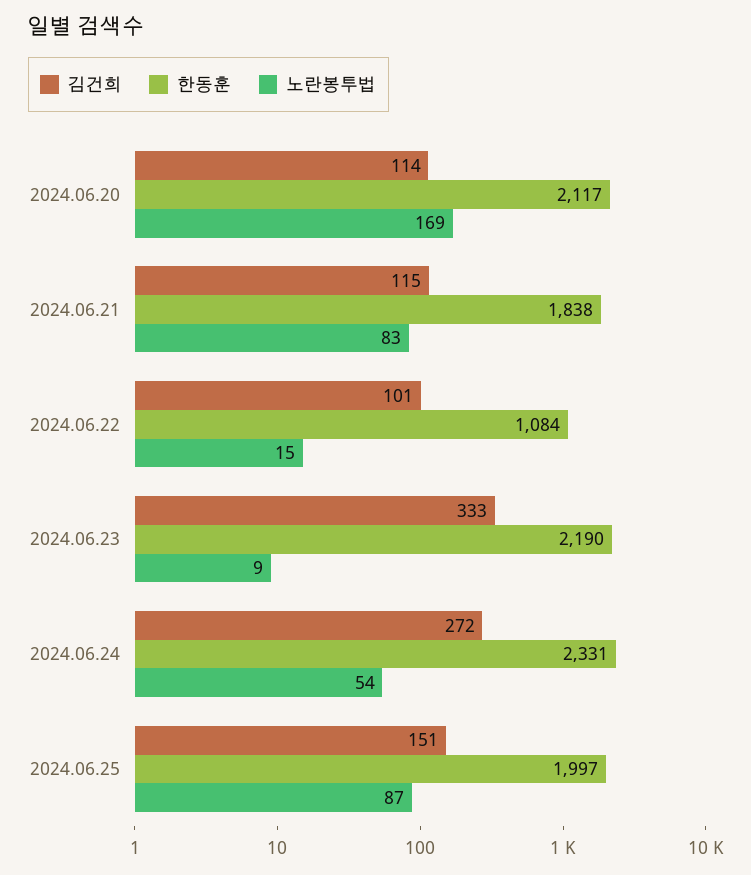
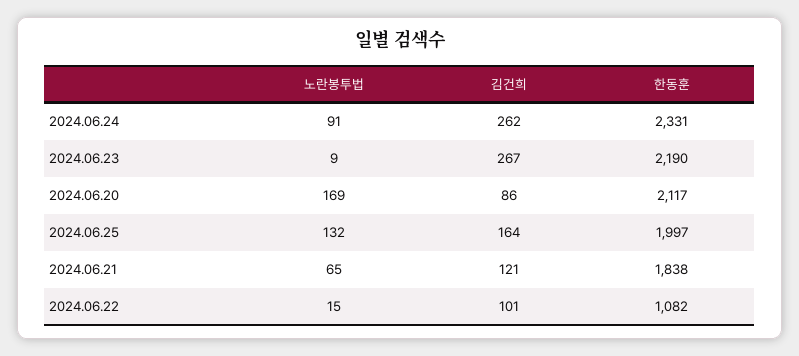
김건희, 2024.06.20: 114 -> 86
김건희, 2024.06.21: 115 -> 121
노란봉투법, 2024.06.21: 83 -> 65
한동훈, 2024.06.22: 1084 -> 1082
김건희, 2024.06.23: 333 -> 267
김건희, 2024.06.24: 272 -> 262
노란봉투법, 2024.06.24: 54 -> 91
김건희, 2024.06.25: 151 -> 164
노란봉투법, 2024.06.25: 87 -> 132

